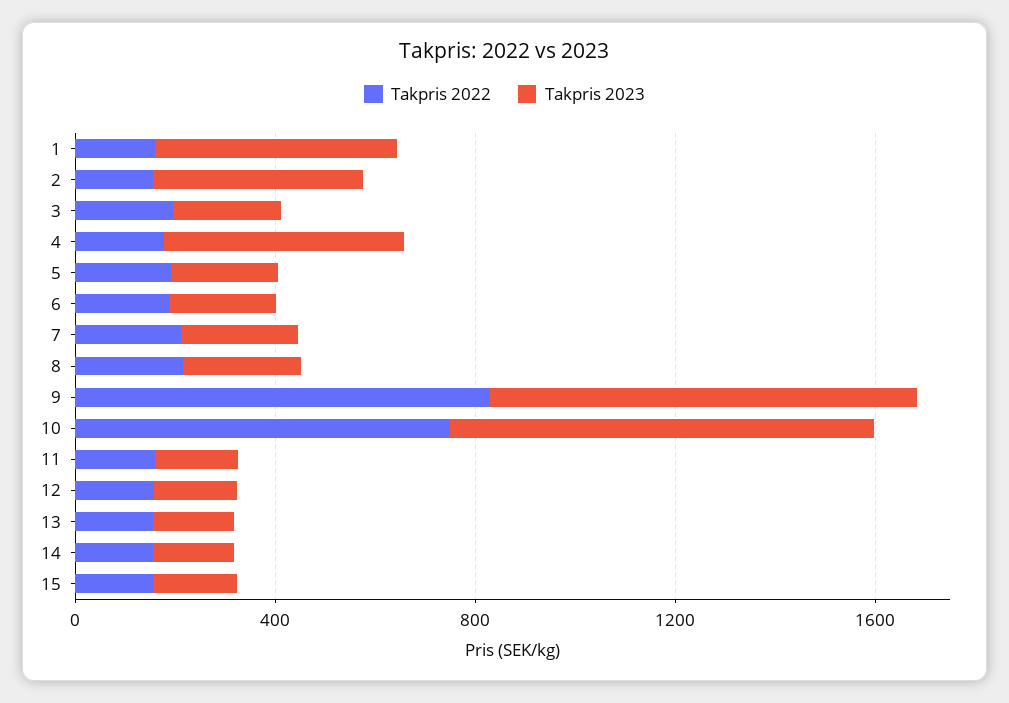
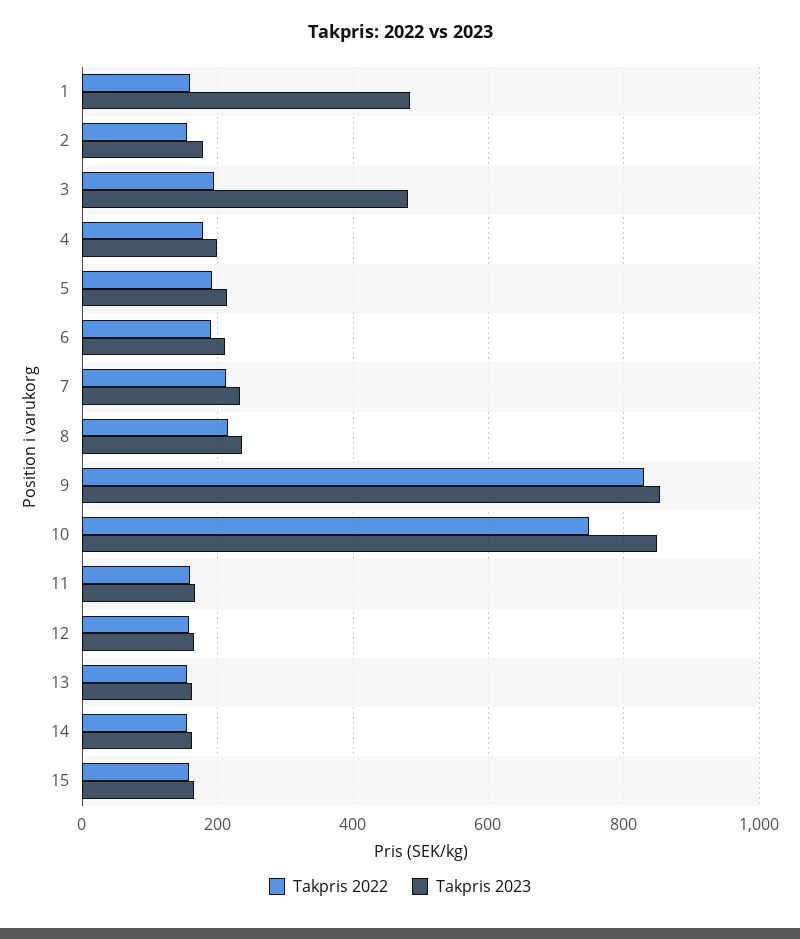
Takpris 2023, 2: 400 -> 180
Takpris 2023, 3: 200 -> 480
Takpris 2023, 4: 500 -> 200

